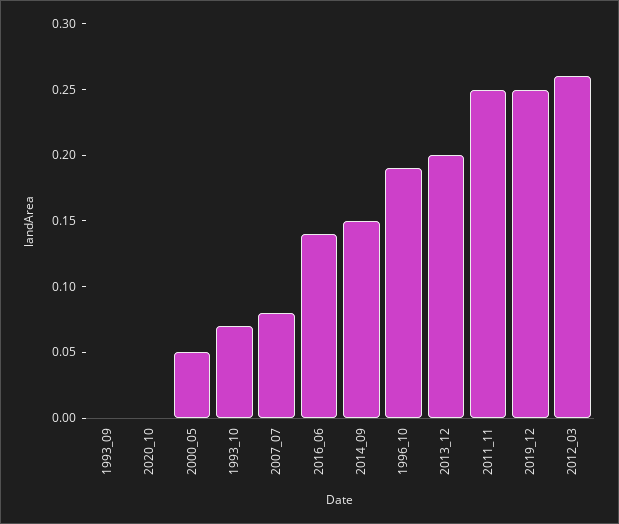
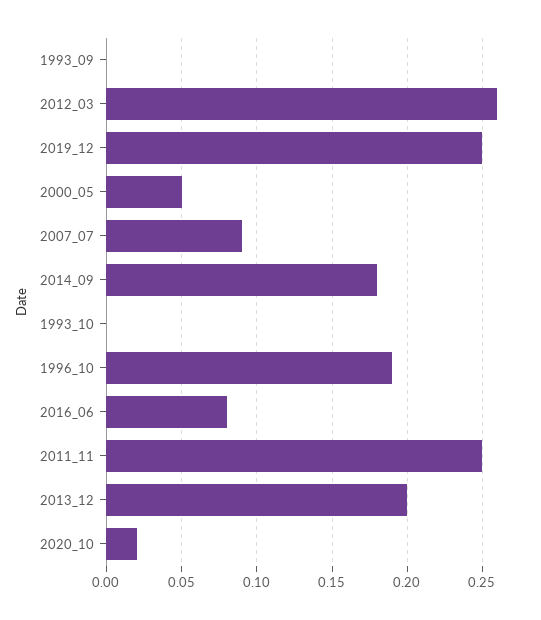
2020_10: 0 -> 0.02
1993_10: 0.07 -> 0
2007_07: 0.08 -> 0.09
2016_06: 0.14 -> 0.08
2014_09: 0.15 -> 0.18

